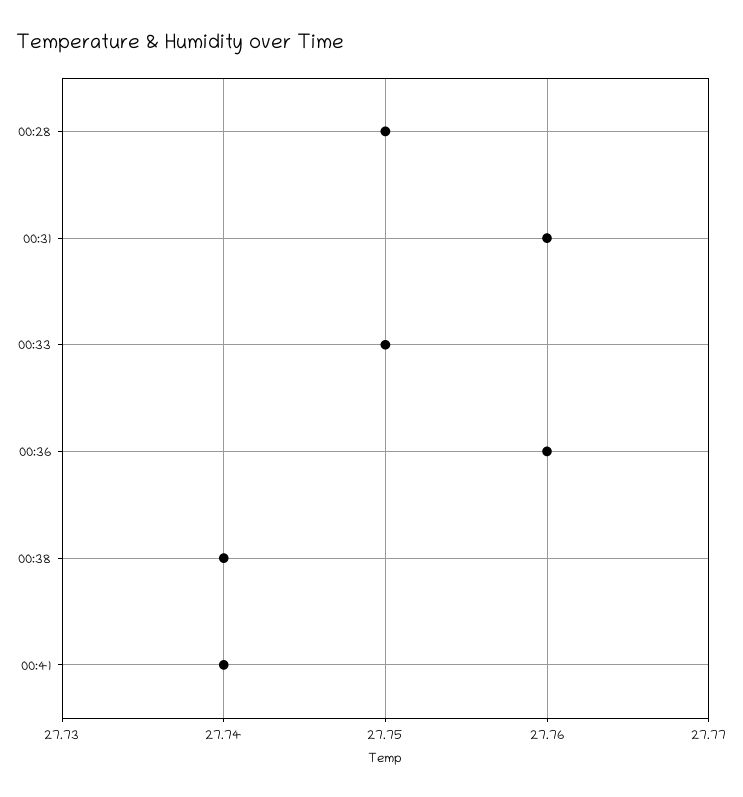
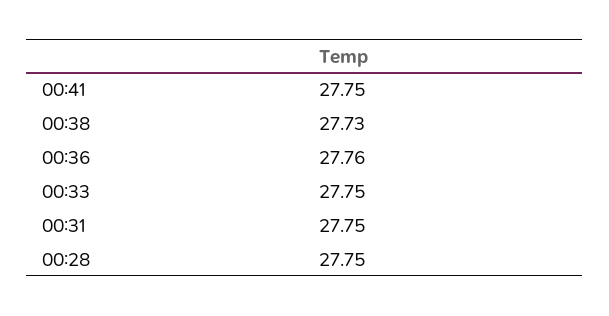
00:31: 27.76 -> 27.75
00:38: 27.74 -> 27.73
00:41: 27.74 -> 27.75

